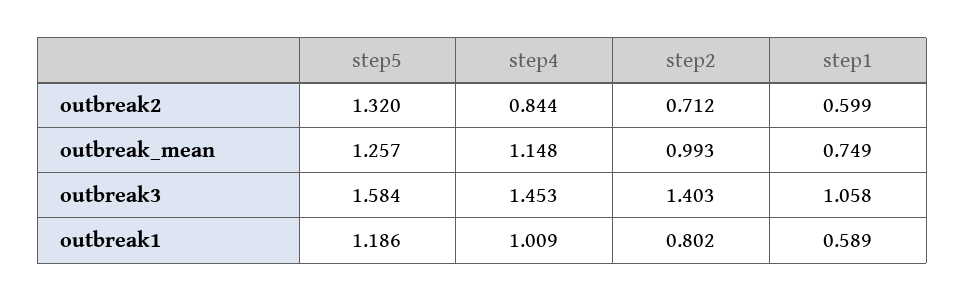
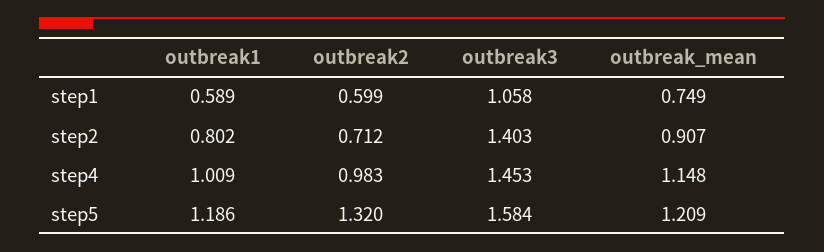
step4, outbreak2: 0.844 -> 0.983
step5, outbreak_mean: 1.257 -> 1.209
step2, outbreak_mean: 0.993 -> 0.907

